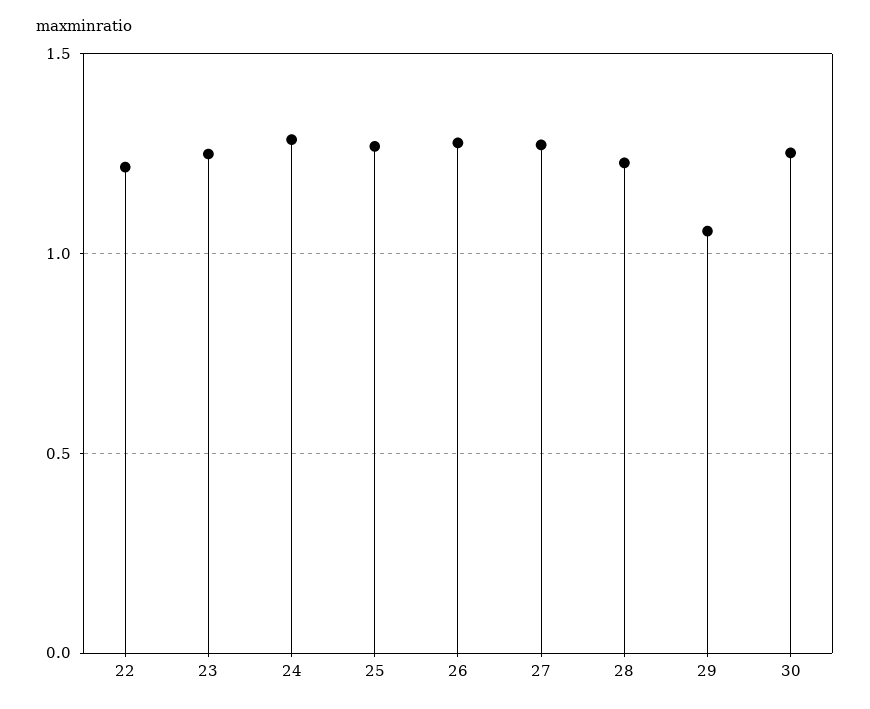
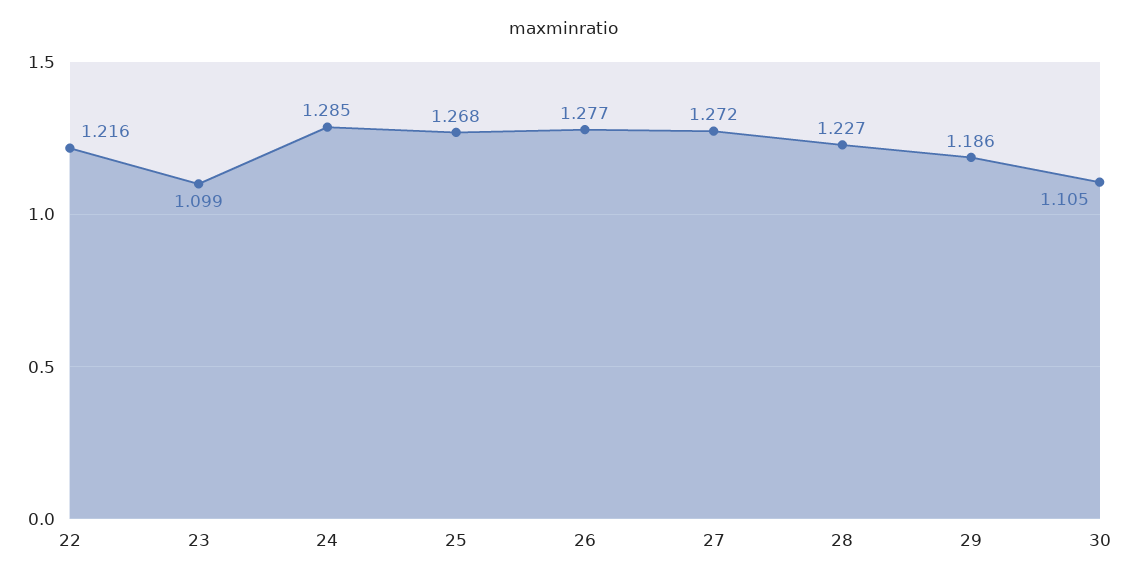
23: 1.25 -> 1.099
29: 1.05 -> 1.186
30: 1.25 -> 1.105

